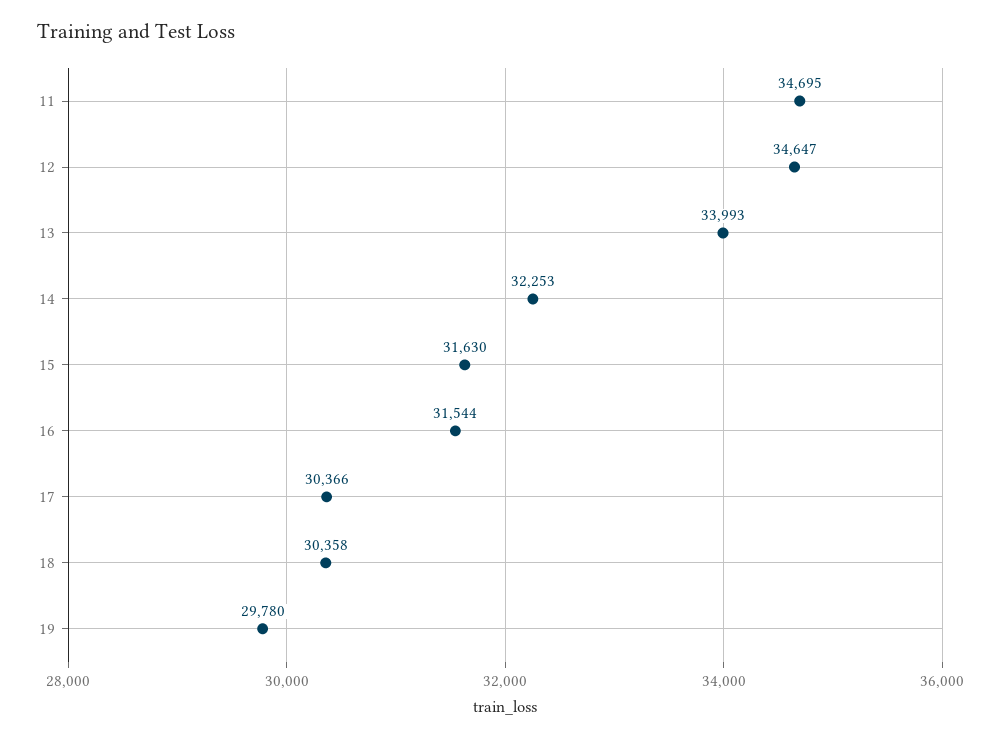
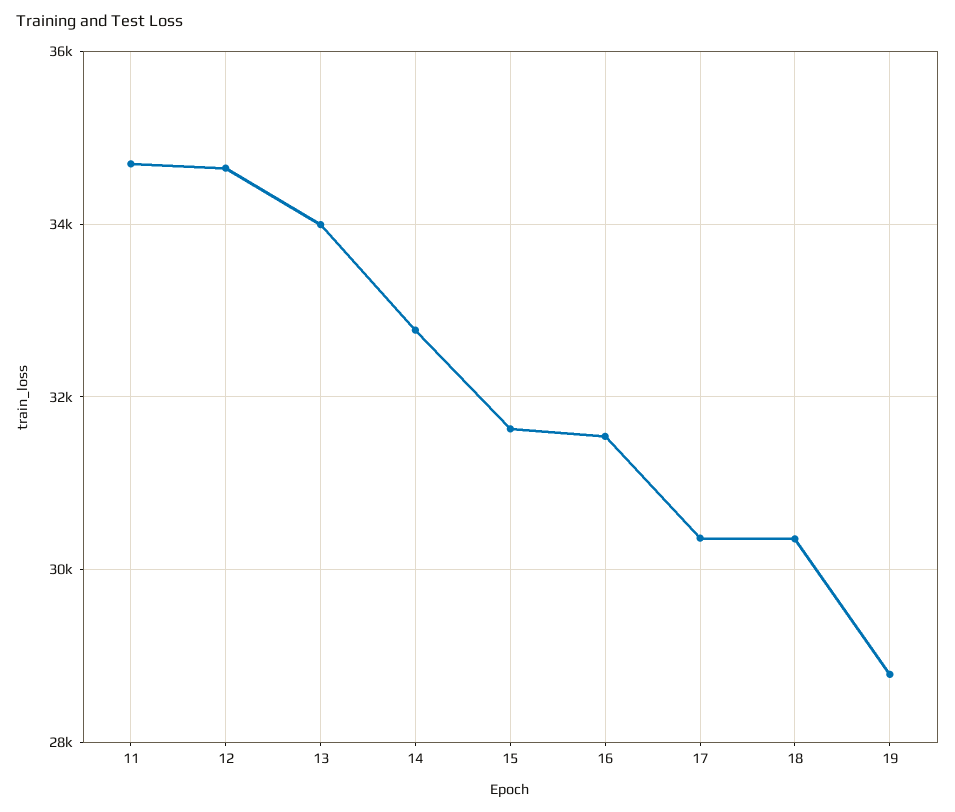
14: 32253 -> 32800
19: 29780 -> 28800

